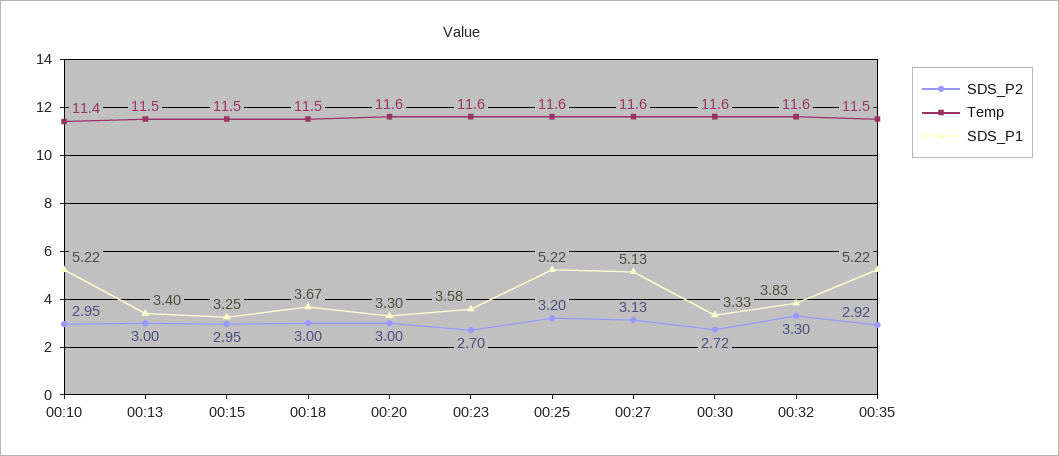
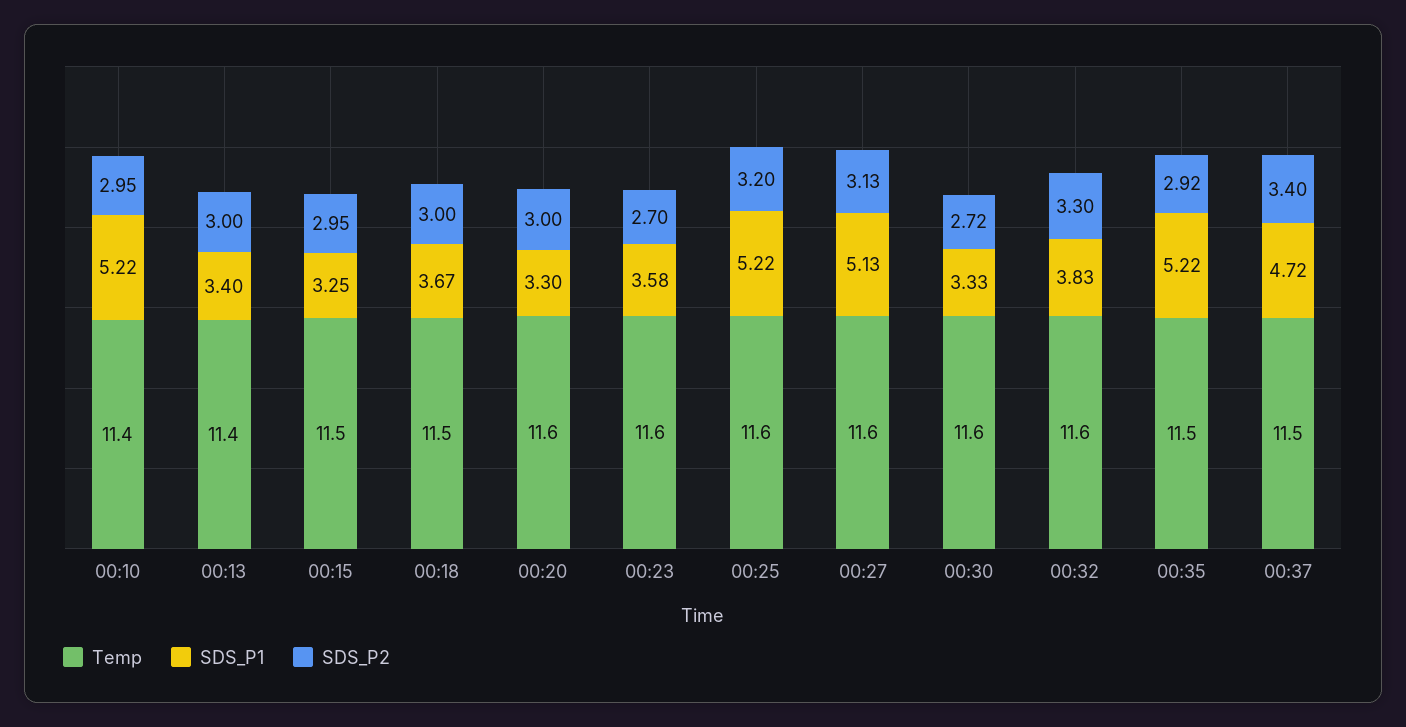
Temp, 00:13: 11.5 -> 11.4
Temp, 00:37: none -> 11.5
SDS_P1, 00:37: none -> 4.72
SDS_P2, 00:37: none -> 3.4

